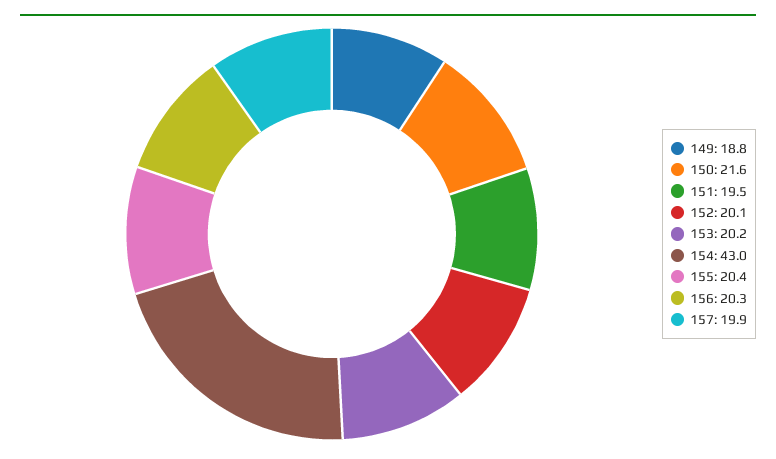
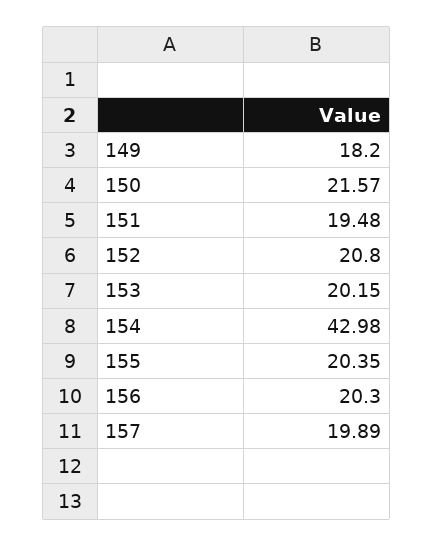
149: 18.8 -> 18.2
152: 20.1 -> 20.8

